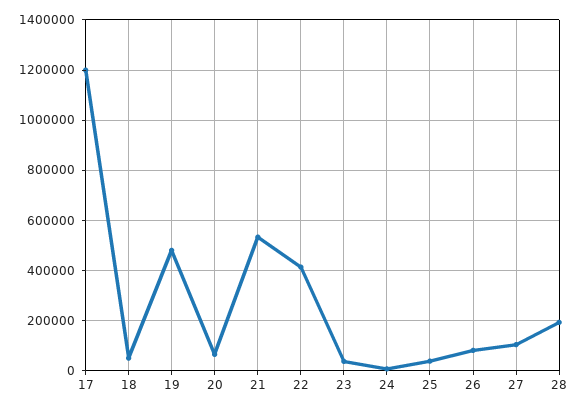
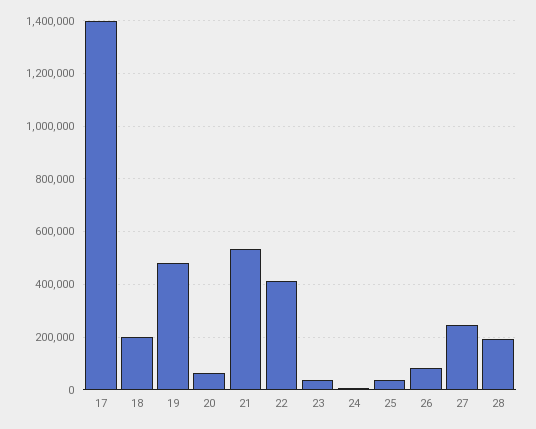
17: 1200000 -> 1400000
18: 50000 -> 200000
27: 100000 -> 250000

